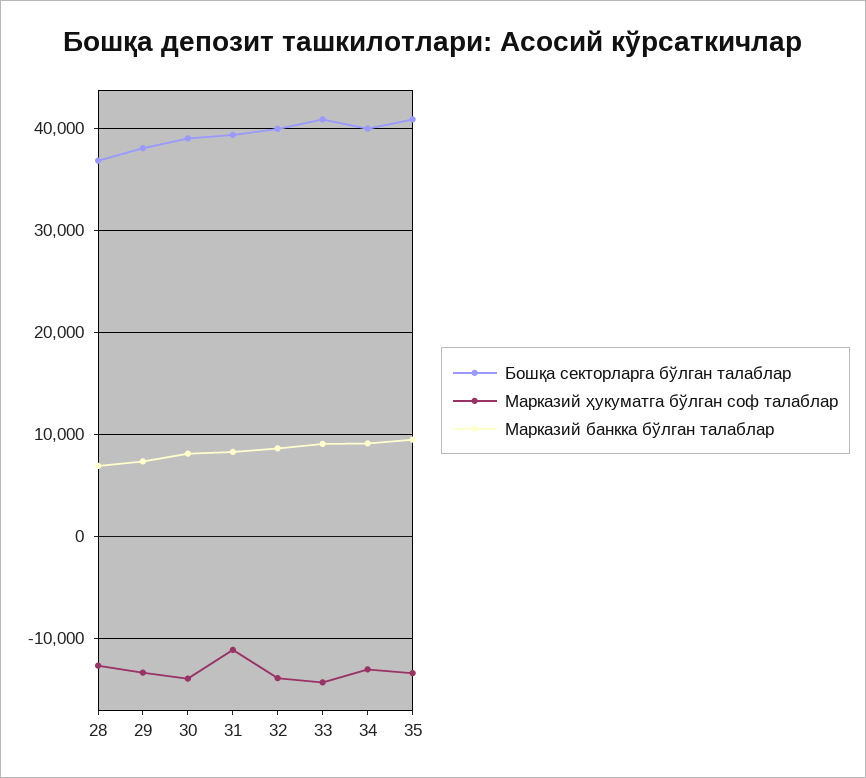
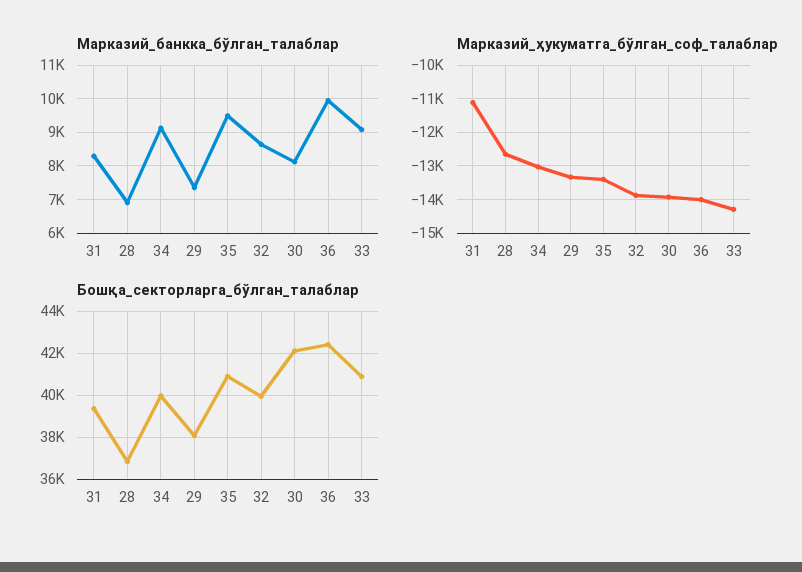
Бошқа секторларга бўлган талаблар, 30: 39000 -> 42000
Марказий банкка бўлган талаблар, 36: none -> 10000
Марказий ҳукуматга бўлган соф талаблар, 36: none -> -14000
Бошқа секторларга бўлган талаблар, 36: none -> 42500

